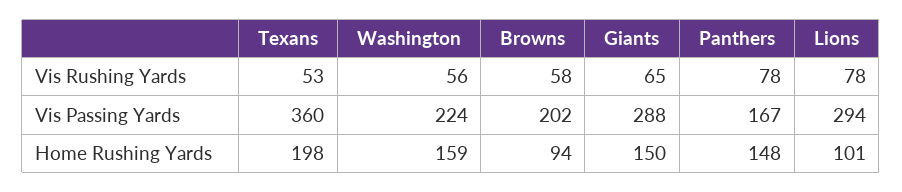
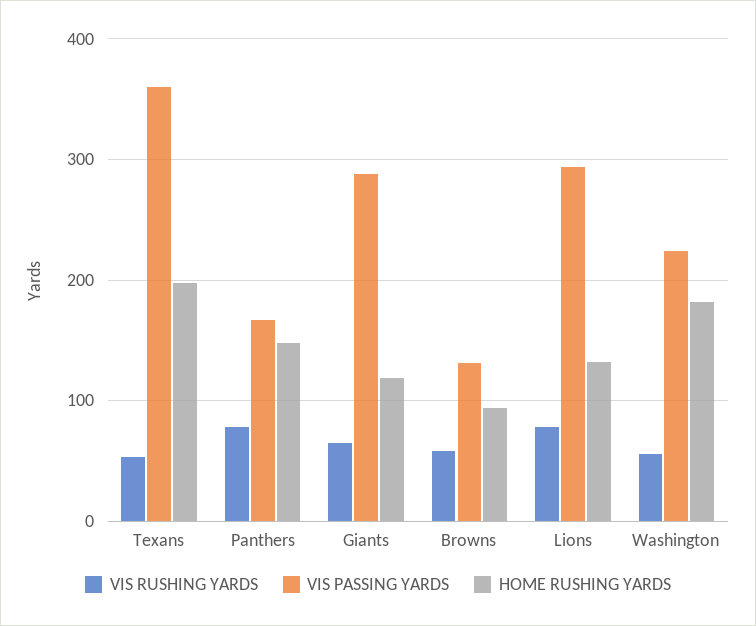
Vis Passing Yards, Browns: 202 -> 130
Home Rushing Yards, Washington: 159 -> 180
Home Rushing Yards, Giants: 150 -> 120
Home Rushing Yards, Lions: 101 -> 130

